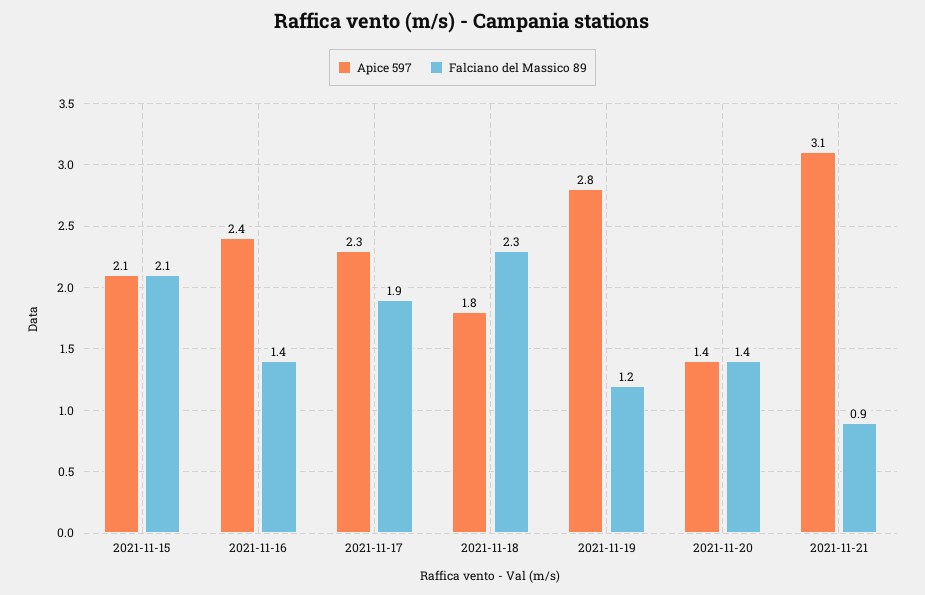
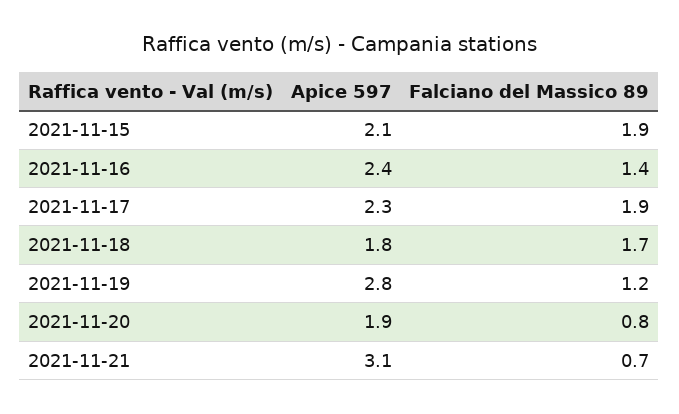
Falciano del Massico 89, 2021-11-15: 2.1 -> 1.9
Falciano del Massico 89, 2021-11-18: 2.3 -> 1.7
Apice 597, 2021-11-20: 1.4 -> 1.9
Falciano del Massico 89, 2021-11-20: 1.4 -> 0.8
Falciano del Massico 89, 2021-11-21: 0.9 -> 0.7

